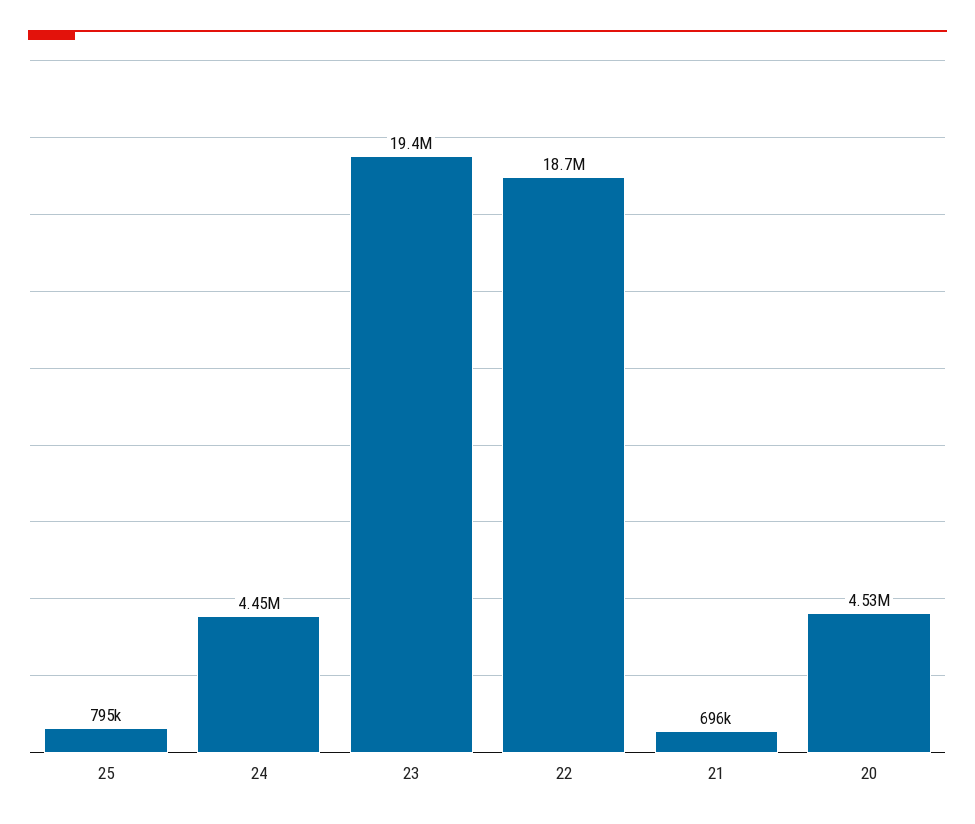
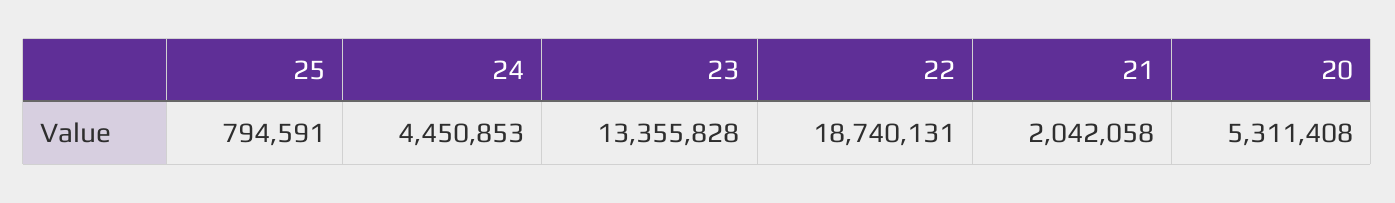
23: 19400000 -> 13355828
21: 696000 -> 2042058
20: 4530000 -> 5311408

